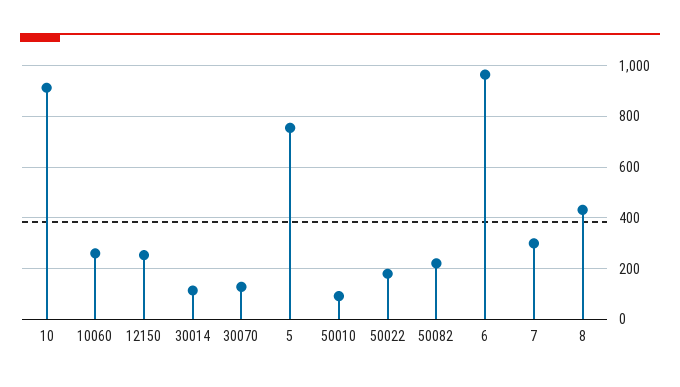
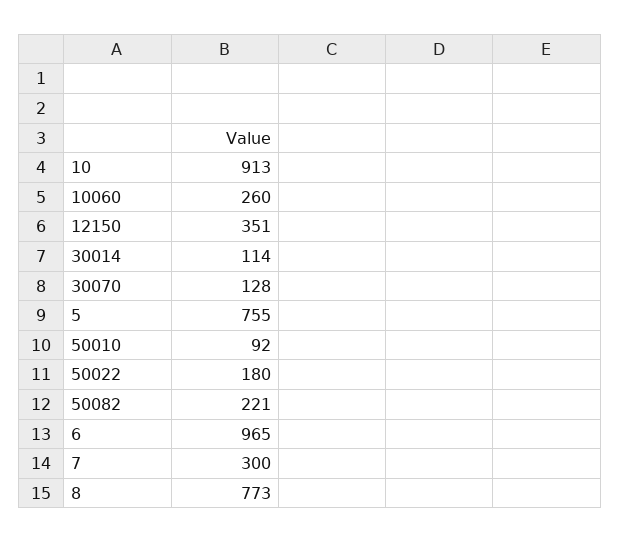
12150: 250 -> 351
8: 425 -> 773

